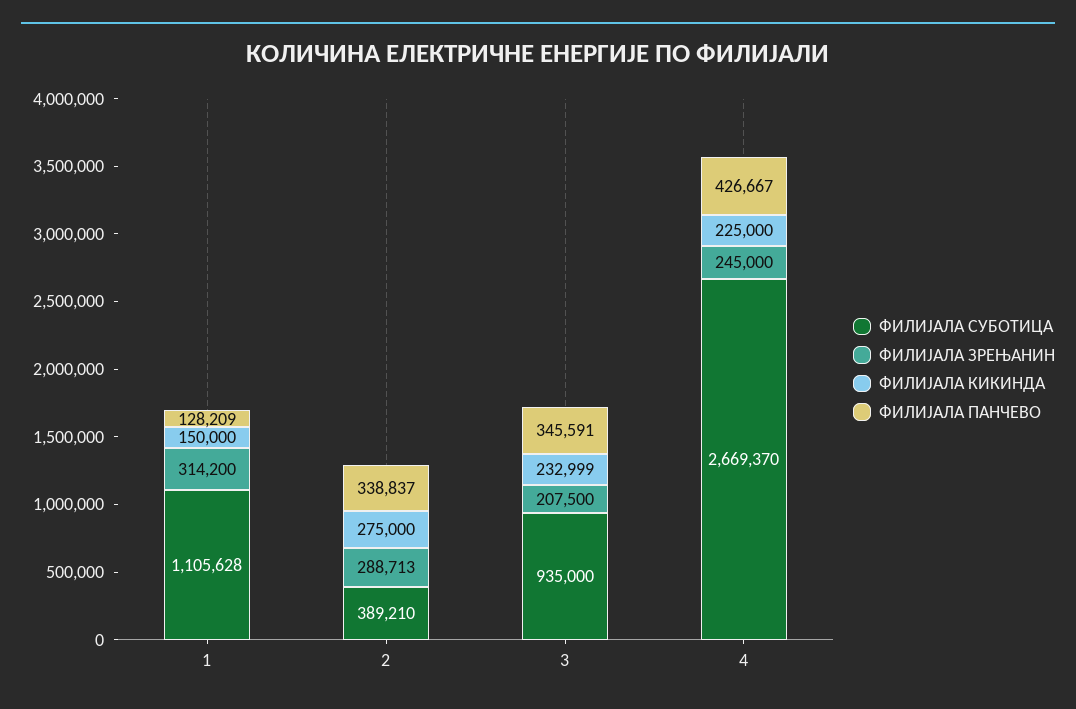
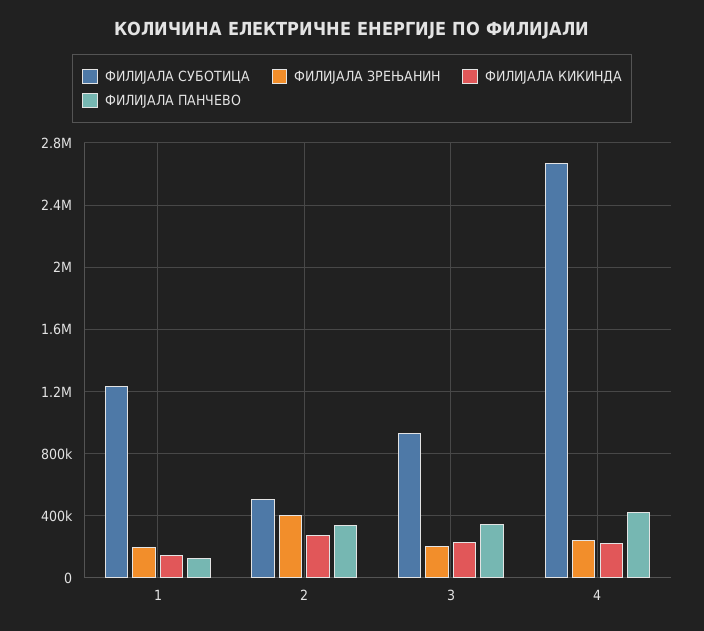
ФИЛИЈАЛА СУБОТИЦА, 1: 1105628 -> 1250000
ФИЛИЈАЛА ЗРЕЊАНИН, 1: 314200 -> 200000
ФИЛИЈАЛА СУБОТИЦА, 2: 389210 -> 500000
ФИЛИЈАЛА ЗРЕЊАНИН, 2: 288713 -> 400000

